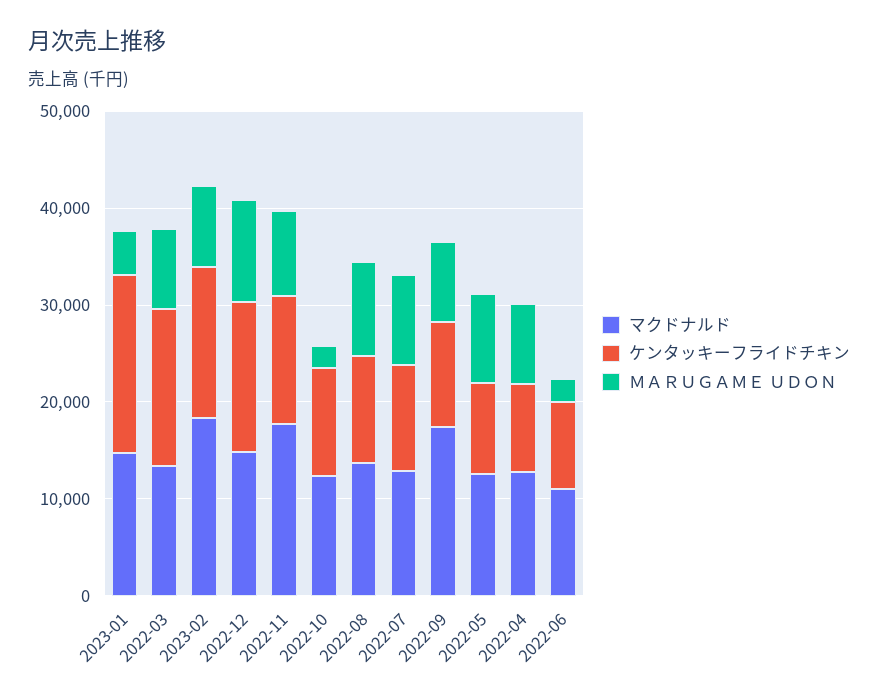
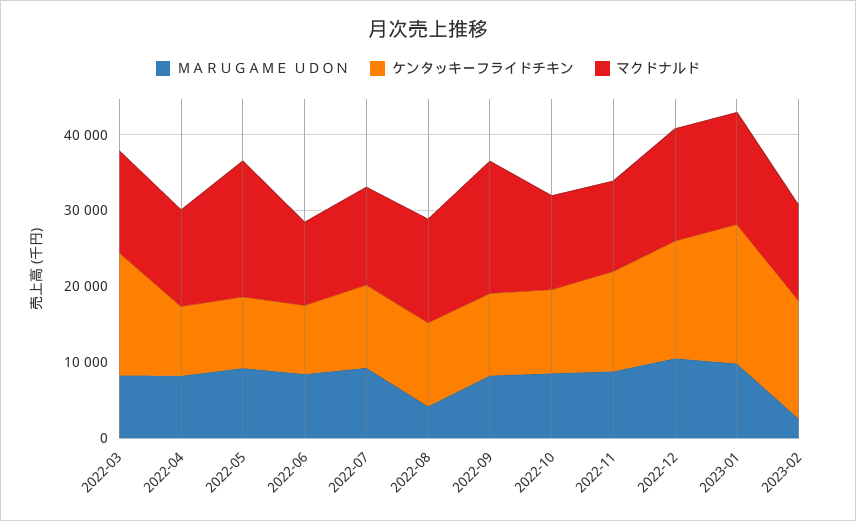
ＭＡＲＵＧＡＭＥ ＵＤＯＮ, 2023-01: 4000 -> 10000
マクドナルド, 2023-02: 18000 -> 12000
ＭＡＲＵＧＡＭＥ ＵＤＯＮ, 2023-02: 8000 -> 2000
マクドナルド, 2022-11: 18000 -> 12000
ＭＡＲＵＧＡＭＥ ＵＤＯＮ, 2022-10: 2000 -> 8000
ＭＡＲＵＧＡＭＥ ＵＤＯＮ, 2022-08: 10000 -> 4000
マクドナルド, 2022-05: 12000 -> 18000
ＭＡＲＵＧＡＭＥ ＵＤＯＮ, 2022-06: 2000 -> 8000

